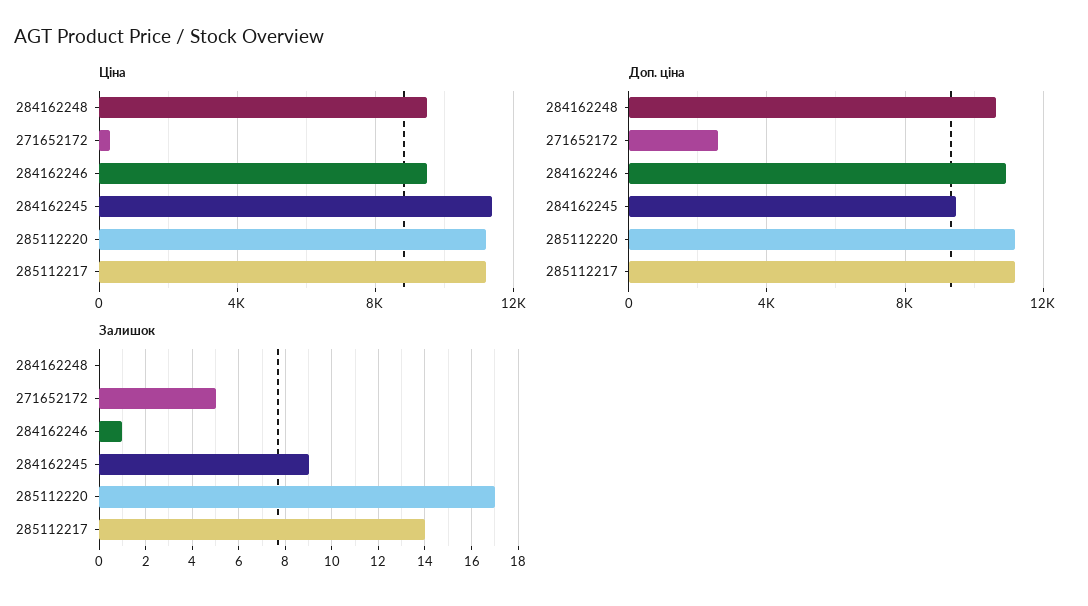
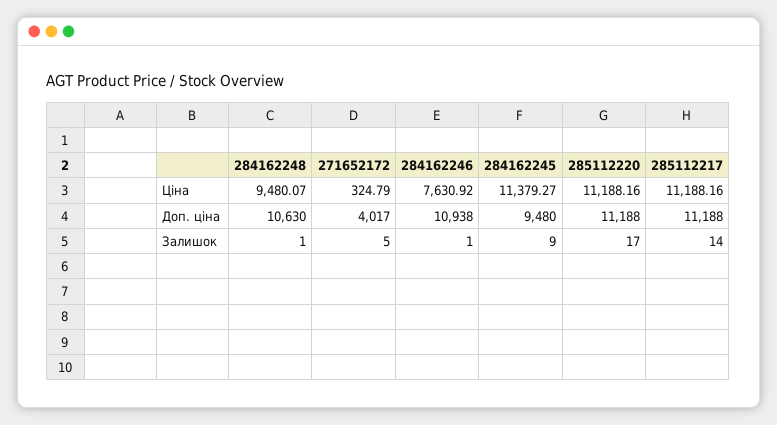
Ціна, 284162246: 9500 -> 7630.92
Доп. ціна, 271652172: 2500 -> 4017
Залишок, 284162248: 0 -> 1

